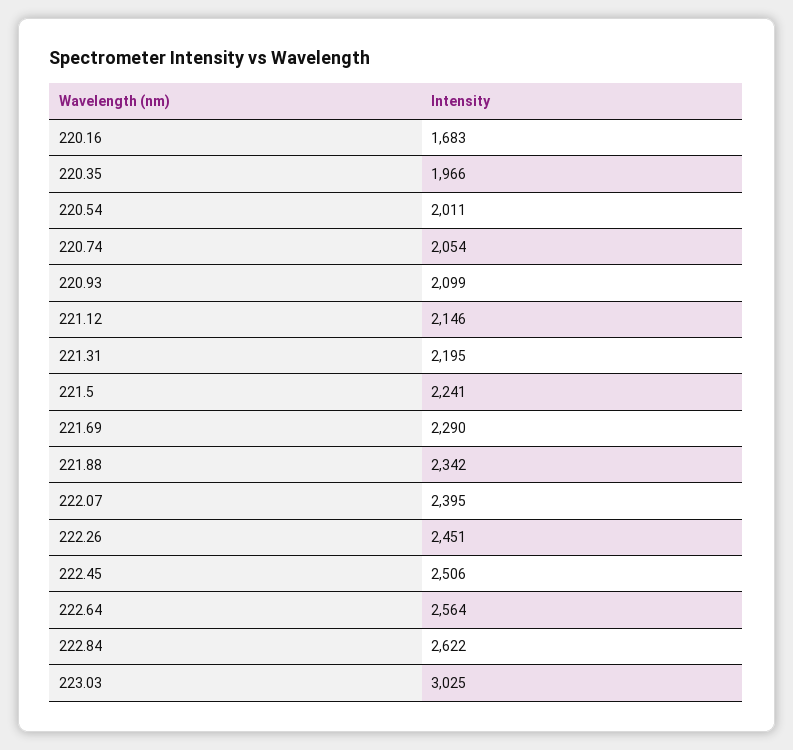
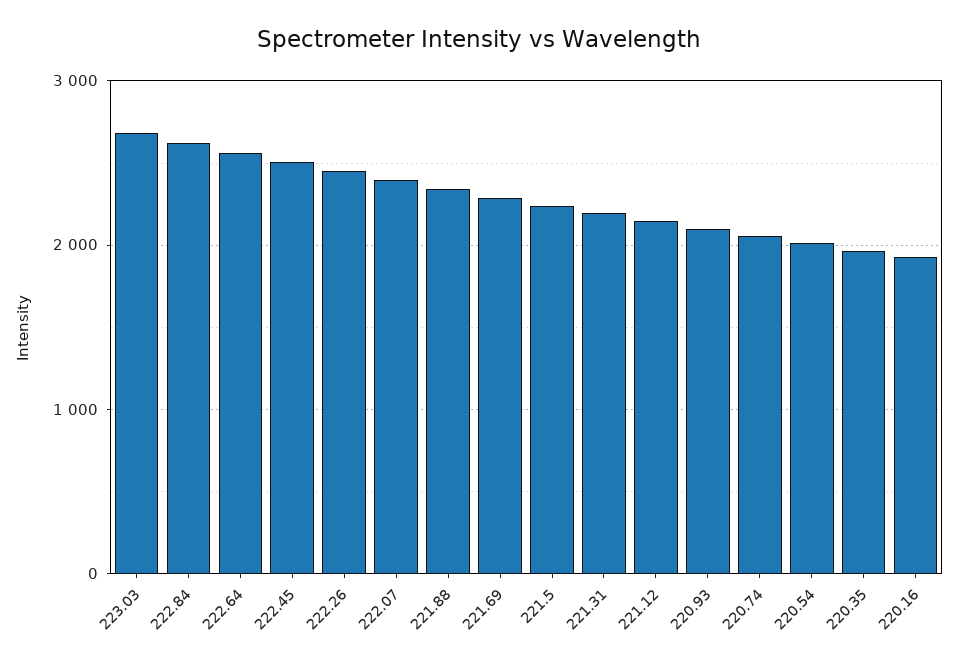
220.16: 1683 -> 1900
223.03: 3025 -> 2700

